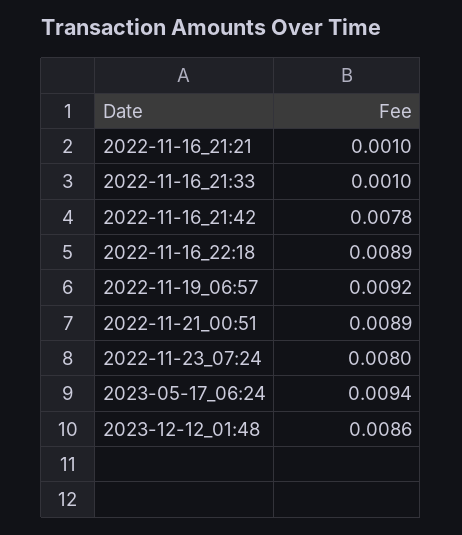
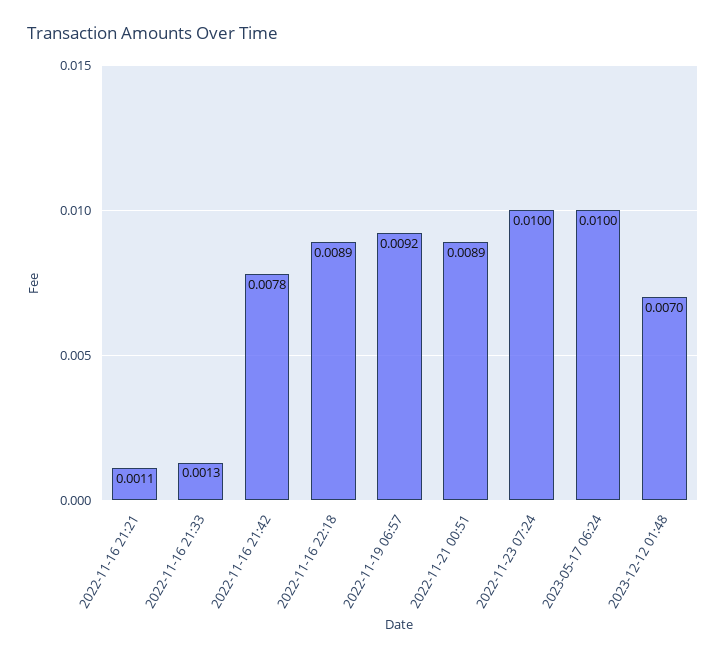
2022-11-16_21:21: 0.001 -> 0.0011
2022-11-16_21:33: 0.001 -> 0.0013
2022-11-23_07:24: 0.008 -> 0.01
2023-05-17_06:24: 0.0094 -> 0.01
2023-12-12_01:48: 0.0086 -> 0.007

